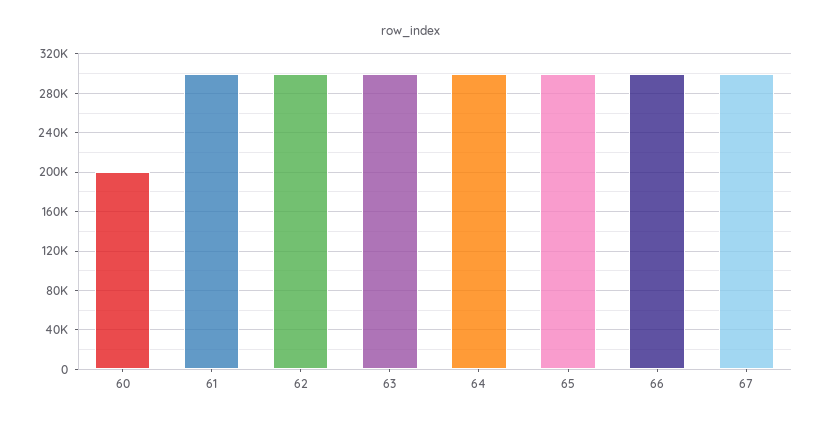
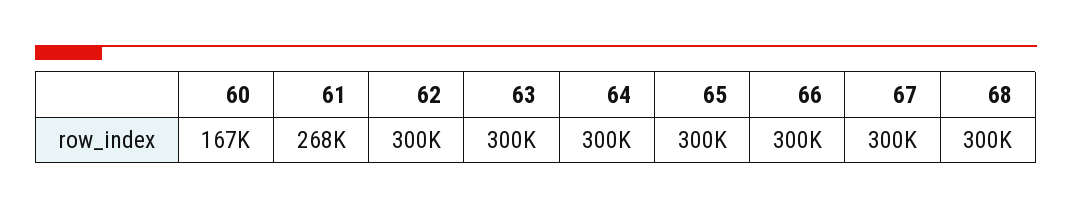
60: 200000 -> 167000
61: 300000 -> 268000
68: none -> 300000

